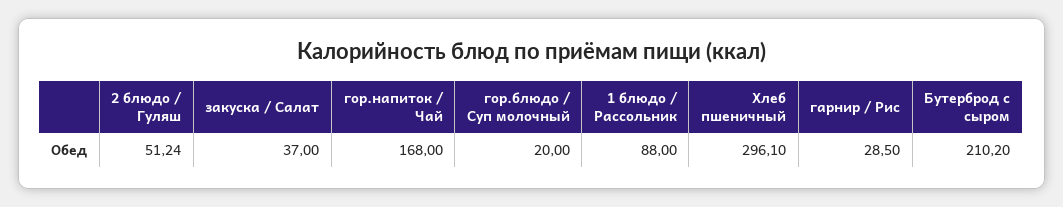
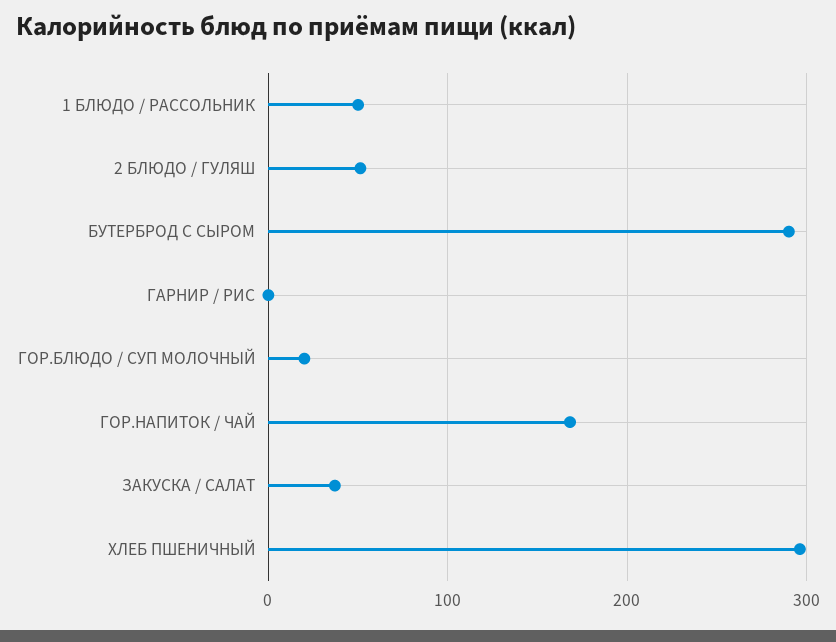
1 блюдо / Рассольник: 88 -> 50
гарнир / Рис: 28.5 -> 0
Бутерброд с сыром: 210.2 -> 290

